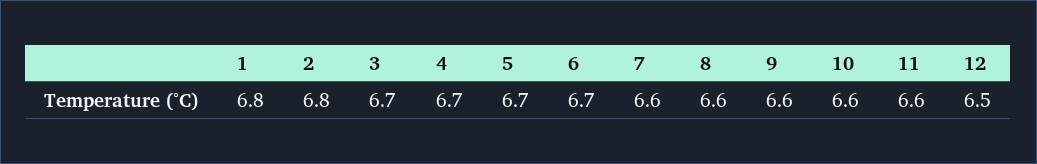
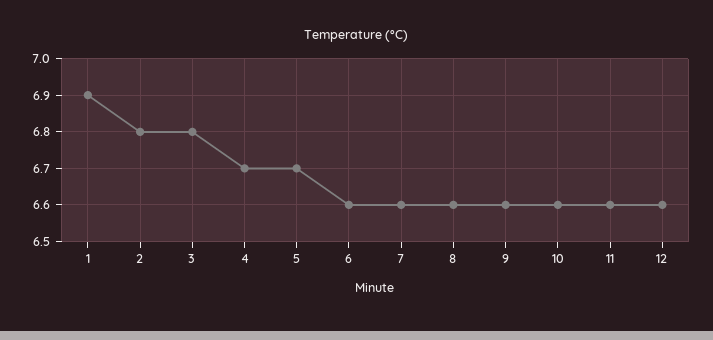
1: 6.8 -> 6.9
3: 6.7 -> 6.8
6: 6.7 -> 6.6
12: 6.5 -> 6.6

